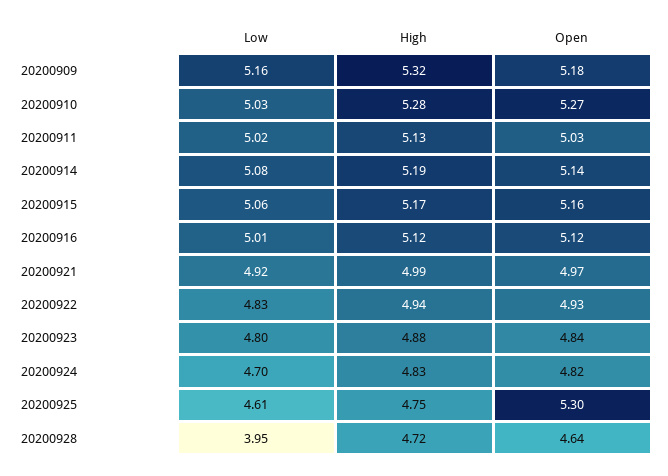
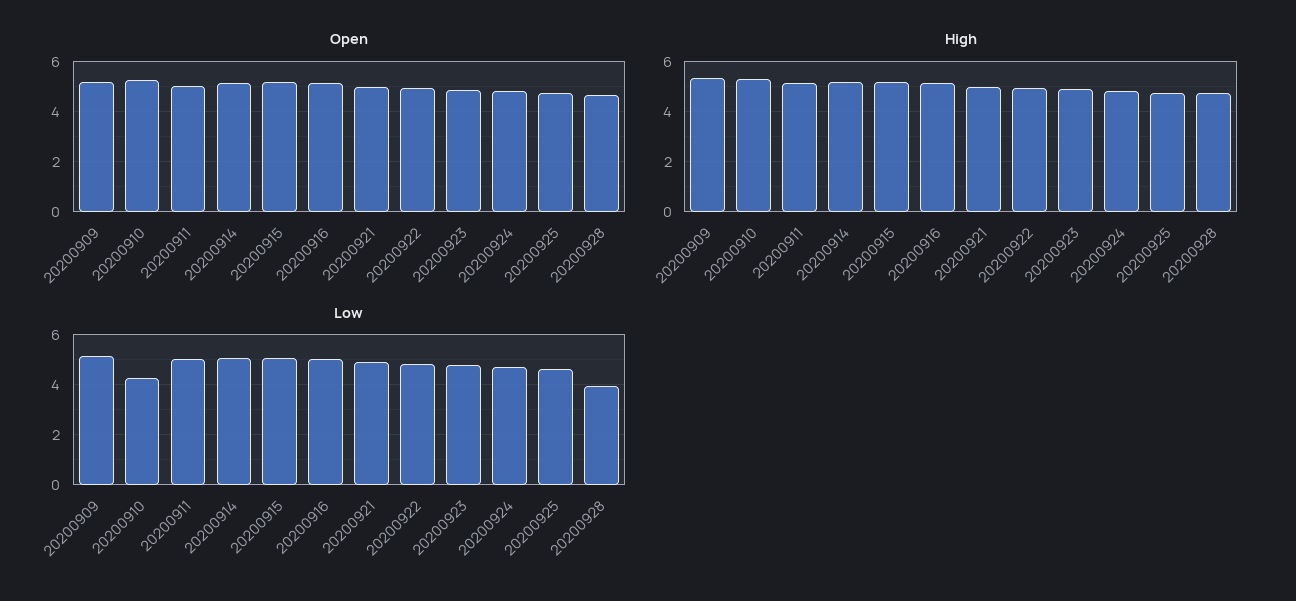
Low, 20200910: 5.03 -> 4.25
Open, 20200925: 5.3 -> 4.75

